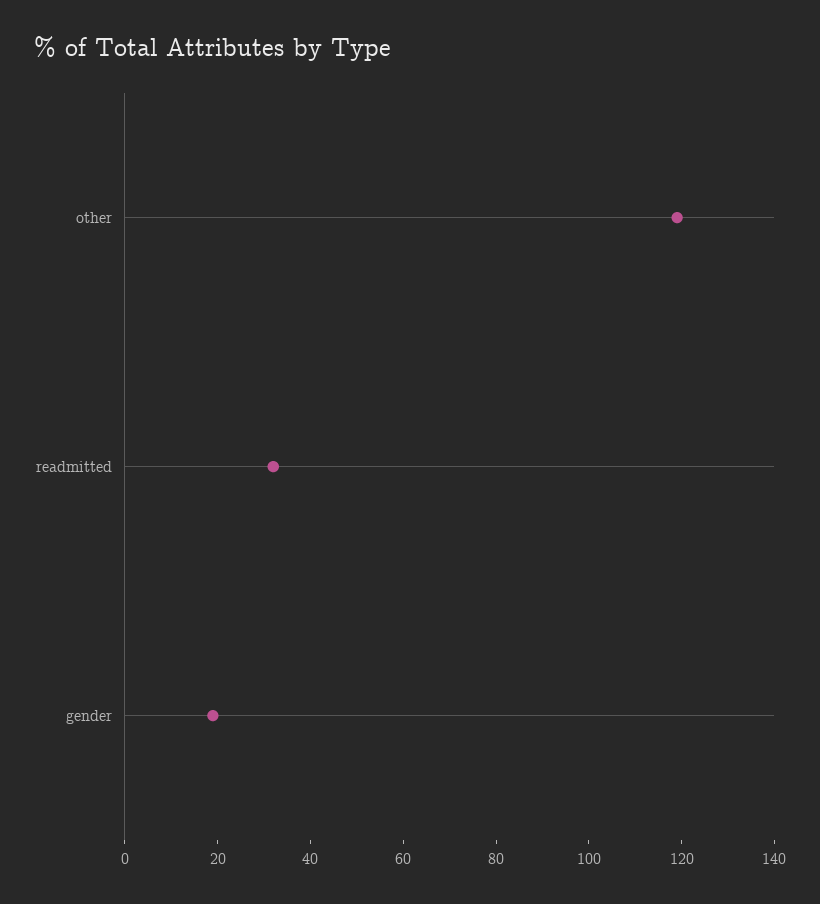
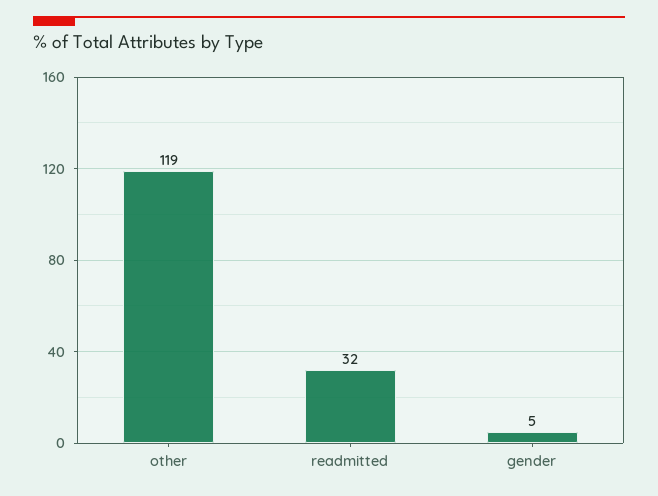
gender: 20 -> 5

